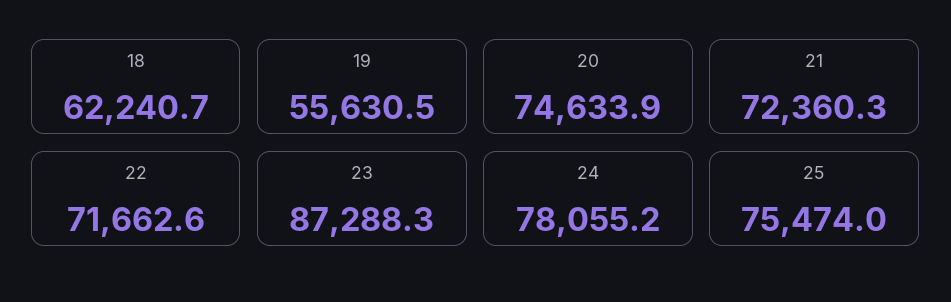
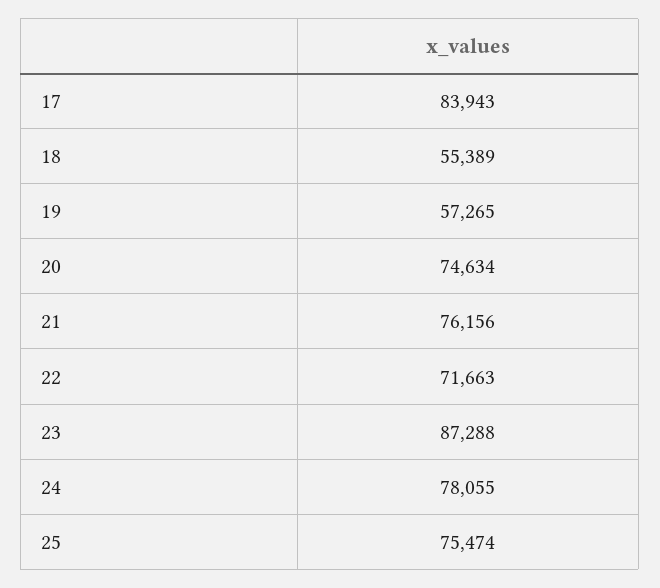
18: 62240.7 -> 55389
19: 55630.5 -> 57265
21: 72360.3 -> 76156
17: none -> 83943

